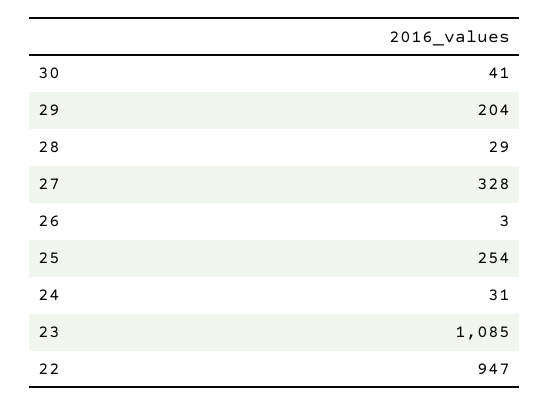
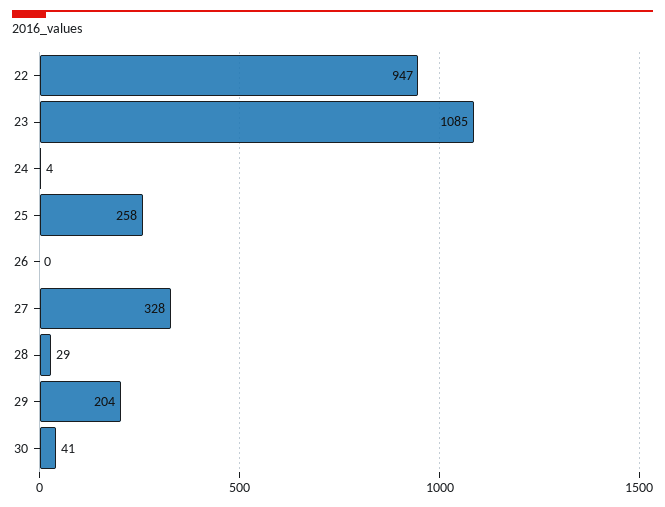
26: 3 -> 0
25: 254 -> 258
24: 31 -> 4

